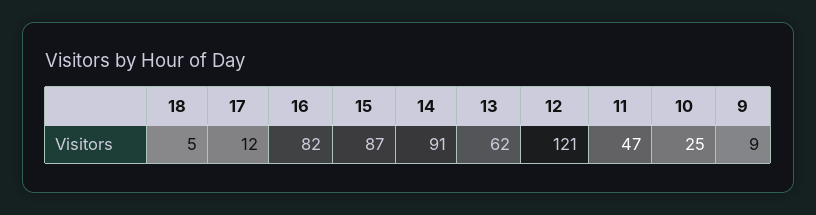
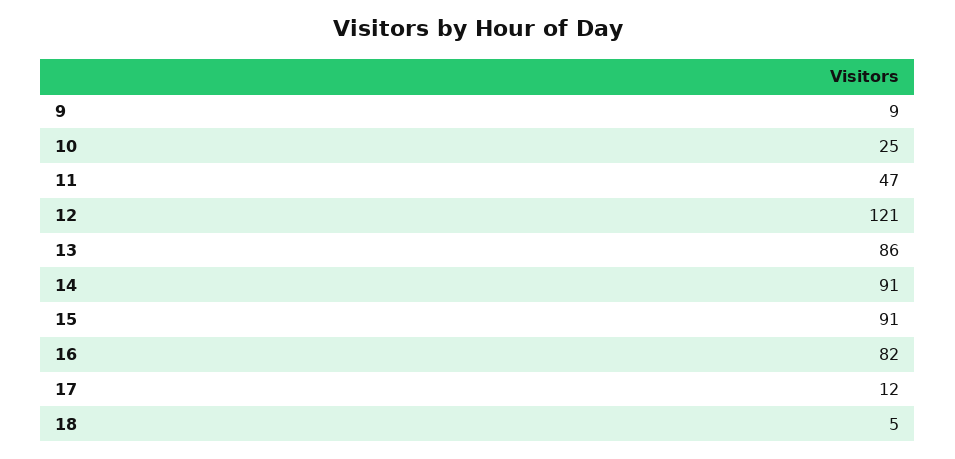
15: 87 -> 91
13: 62 -> 86

